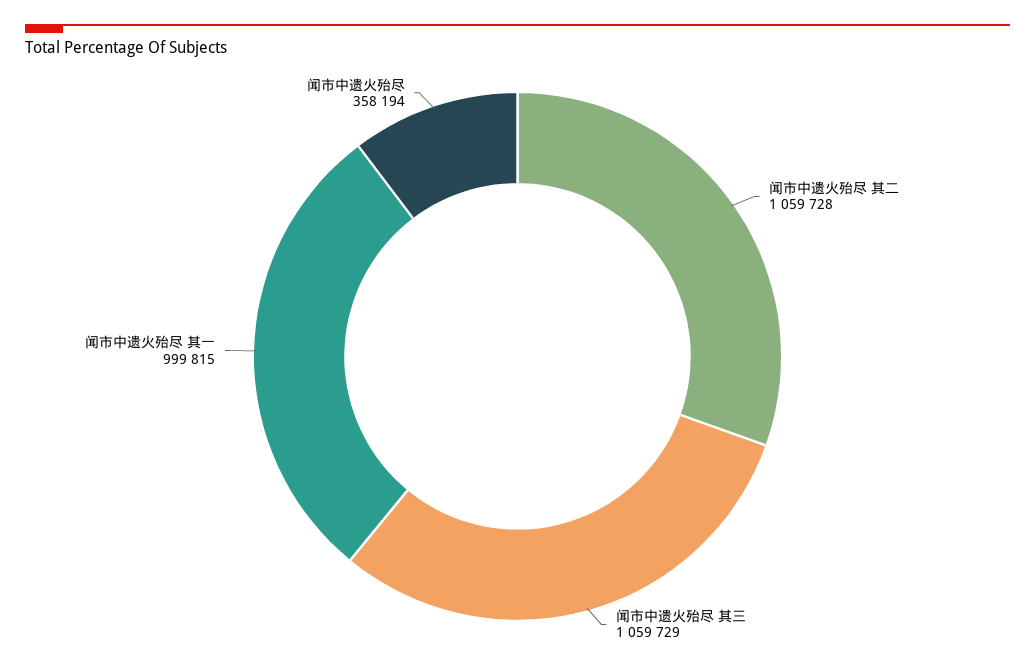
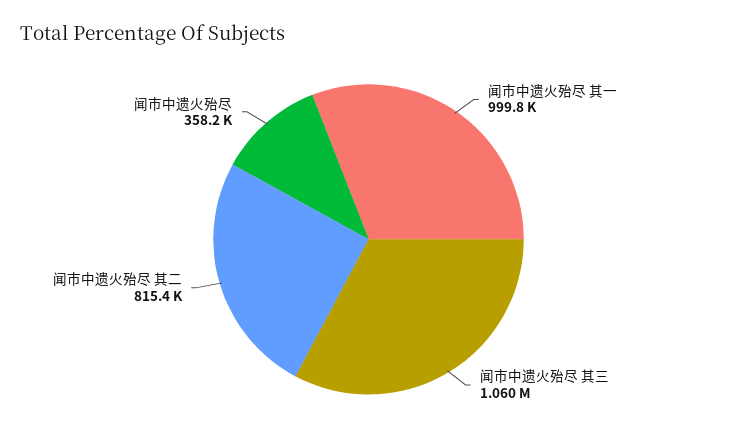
闻市中遗火殆尽 其二: 1059728 -> 815400

